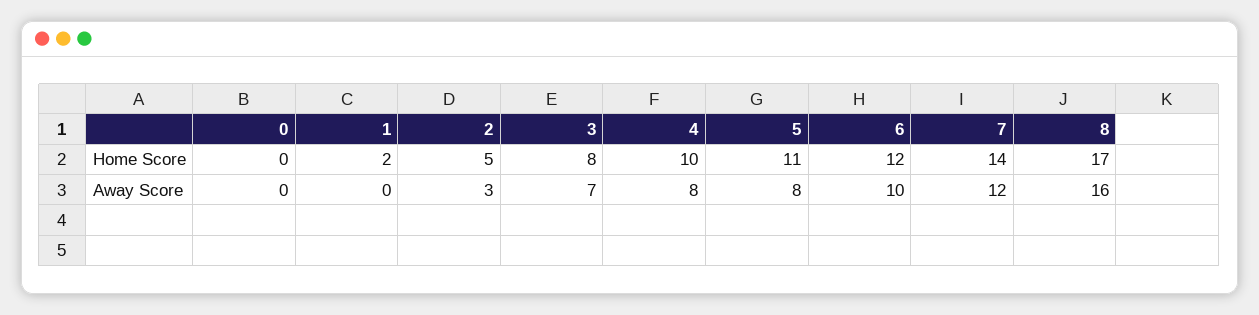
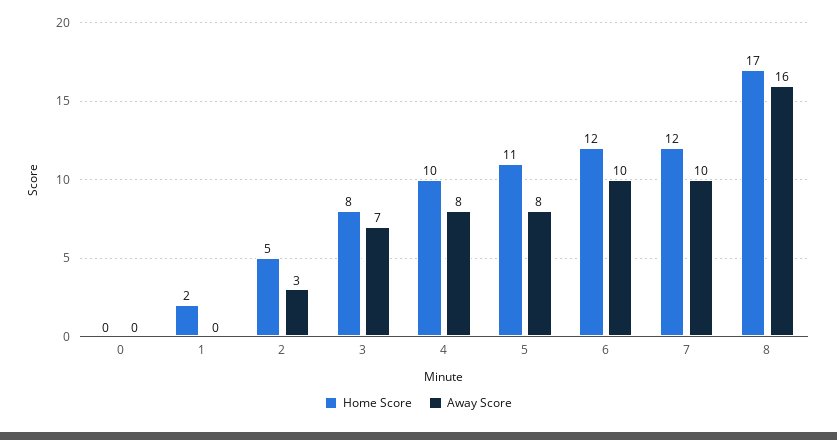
Home Score, 7: 14 -> 12
Away Score, 7: 12 -> 10

